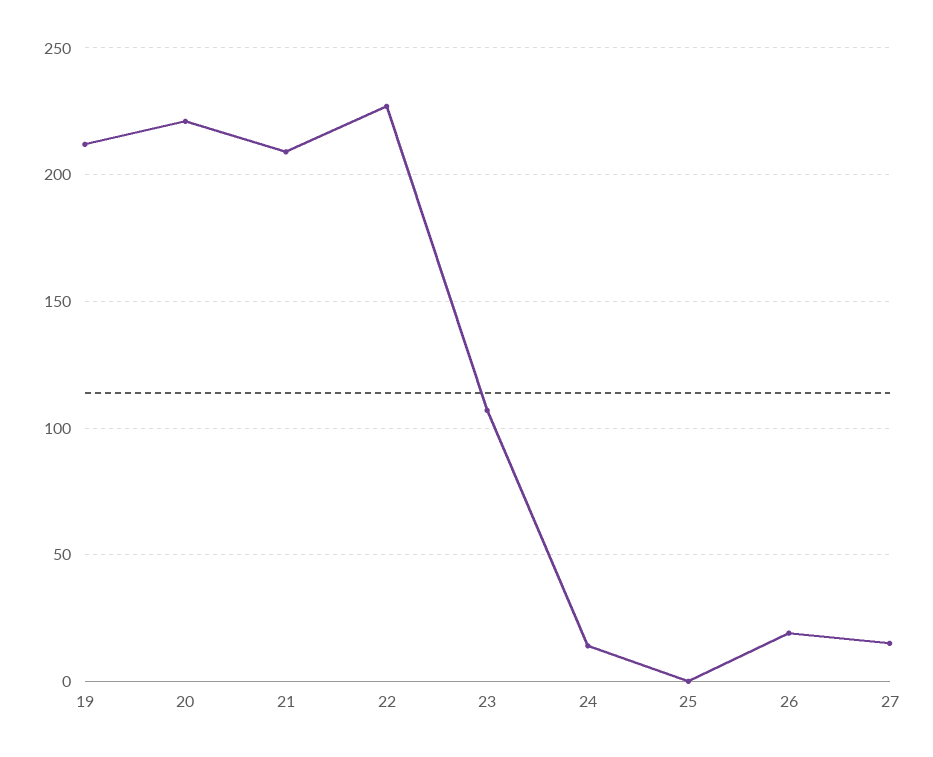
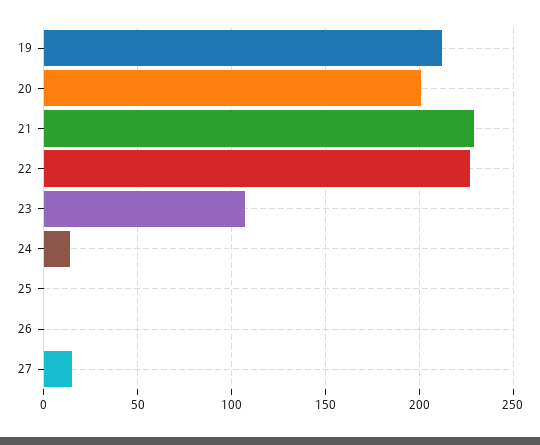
20: 220 -> 200
21: 210 -> 230
26: 20 -> 0

